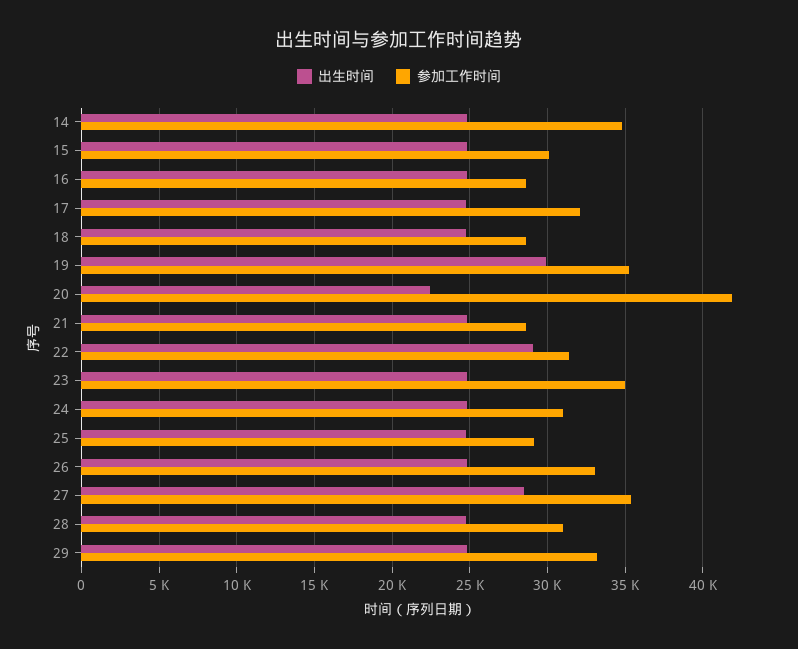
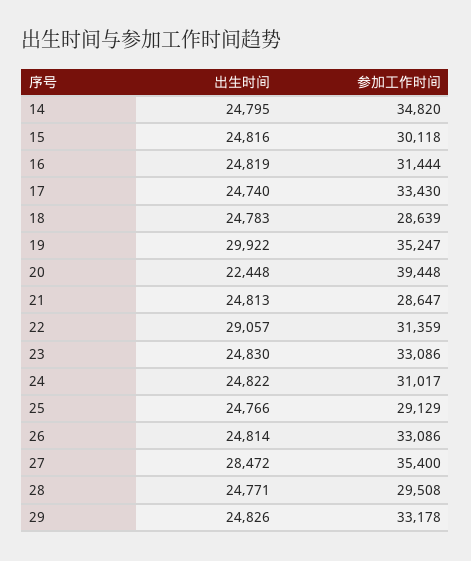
参加工作时间, 16: 28500 -> 31444
参加工作时间, 17: 32000 -> 33430
参加工作时间, 20: 42000 -> 39448
参加工作时间, 23: 35000 -> 33086
参加工作时间, 28: 31000 -> 29508

